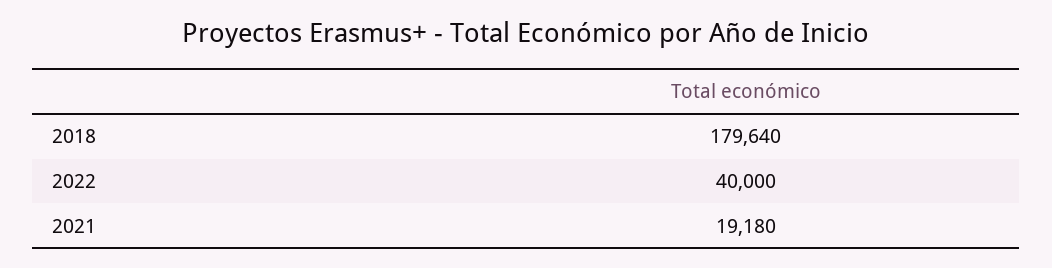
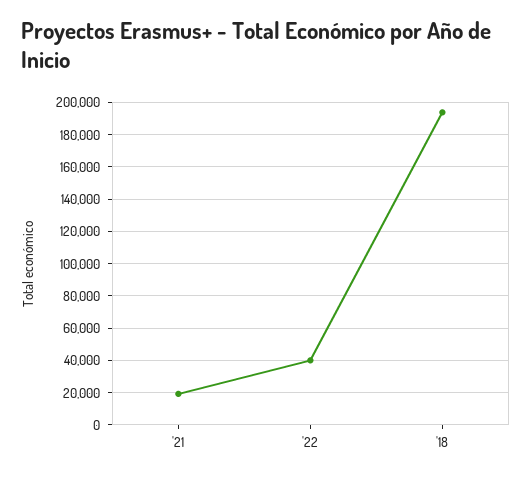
2018: 179640 -> 195000

